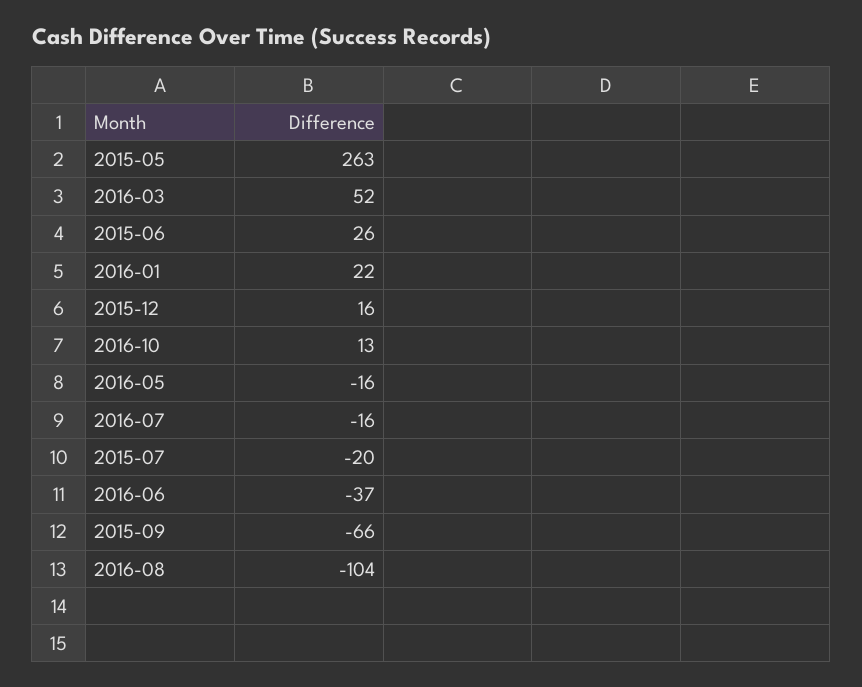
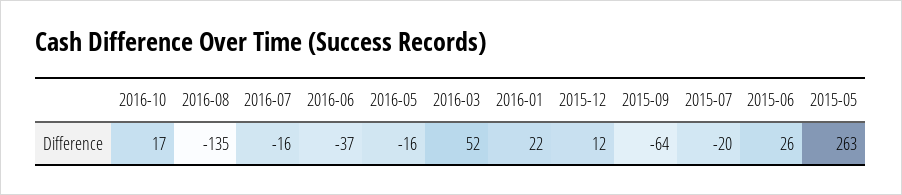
2015-12: 16 -> 12
2016-10: 13 -> 17
2015-09: -66 -> -64
2016-08: -104 -> -135

